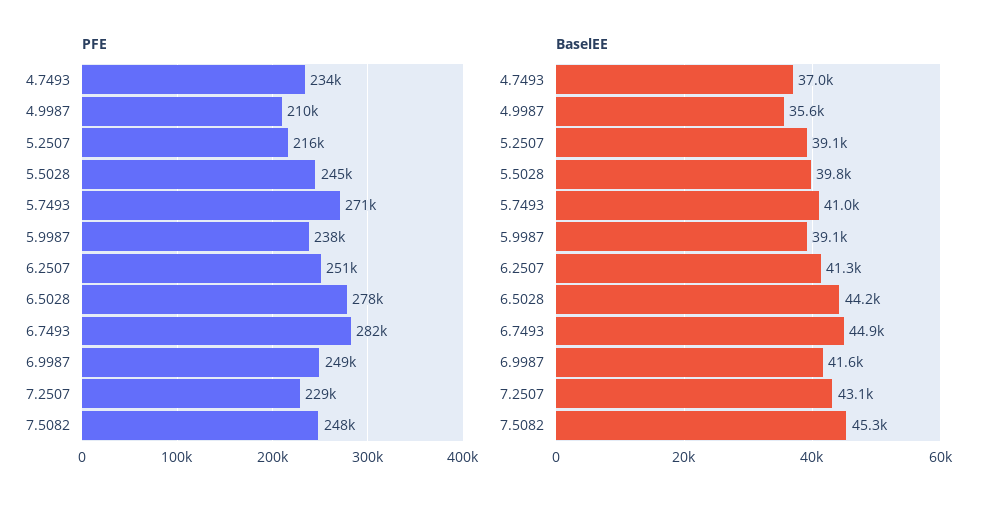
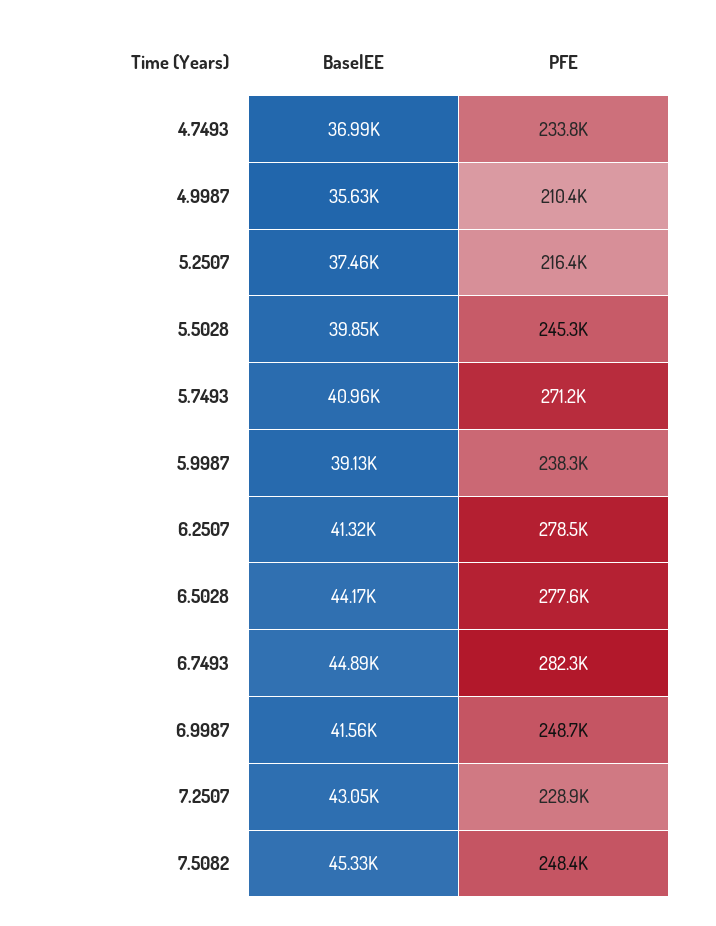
PFE, 6.2507: 251000 -> 278500
BaselEE, 5.2507: 39100 -> 37460

